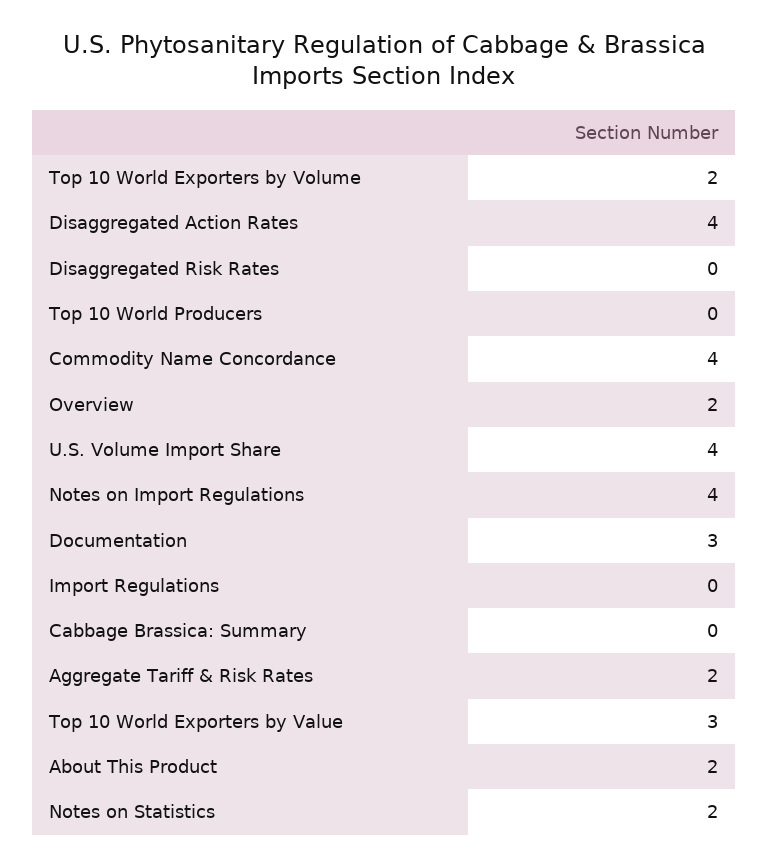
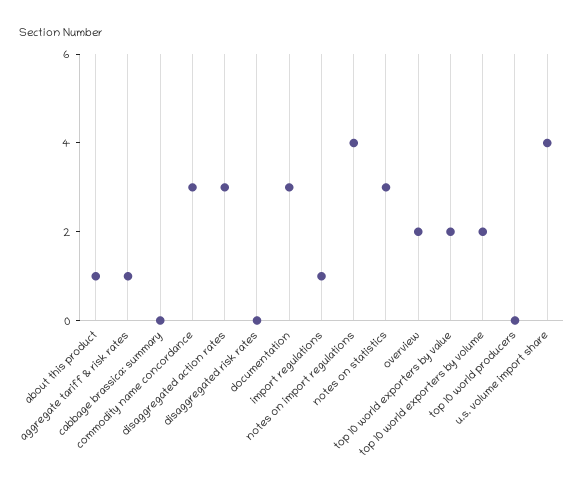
Disaggregated Action Rates: 4 -> 3
Commodity Name Concordance: 4 -> 3
Import Regulations: 0 -> 1
Aggregate Tariff & Risk Rates: 2 -> 1
Top 10 World Exporters by Value: 3 -> 2
About This Product: 2 -> 1
Notes on Statistics: 2 -> 3

